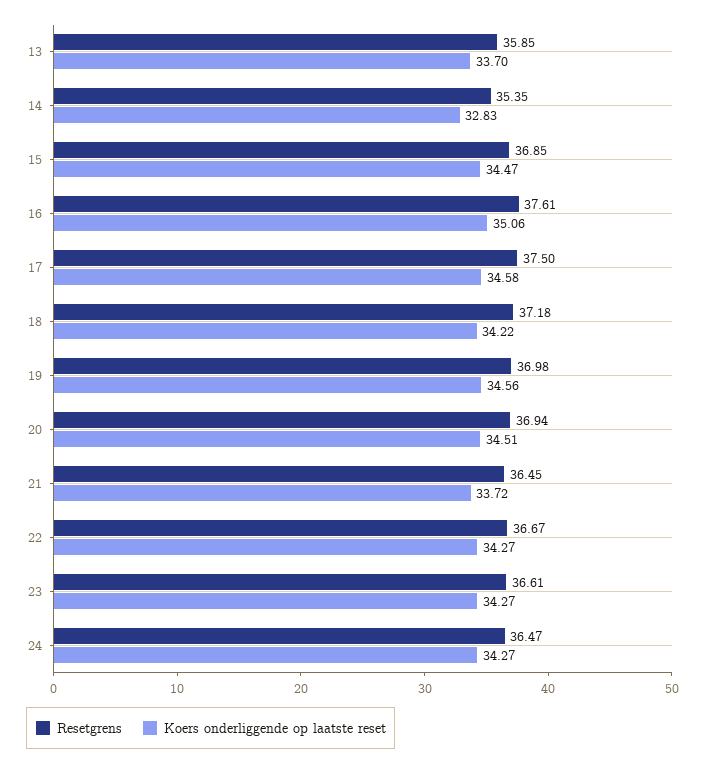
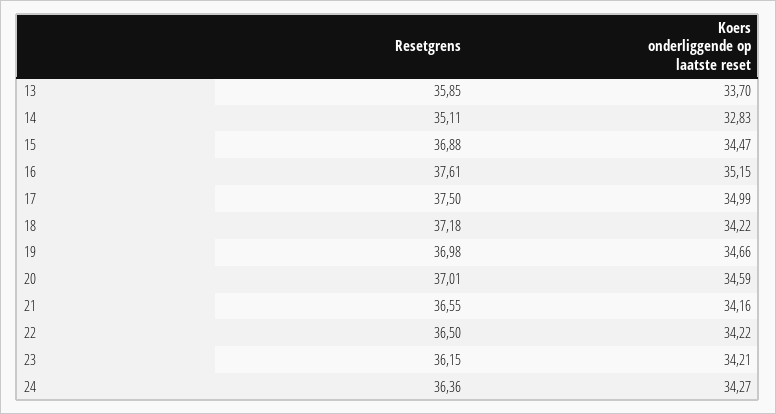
Resetgrens, 14: 35.35 -> 35.11
Resetgrens, 15: 36.85 -> 36.88
Koers onderliggende op laatste reset, 16: 35.06 -> 35.15
Koers onderliggende op laatste reset, 17: 34.58 -> 34.99
Koers onderliggende op laatste reset, 19: 34.56 -> 34.66
Resetgrens, 20: 36.94 -> 37.01
Koers onderliggende op laatste reset, 20: 34.51 -> 34.59
Resetgrens, 21: 36.45 -> 36.55
Koers onderliggende op laatste reset, 21: 33.72 -> 34.16
Resetgrens, 22: 36.67 -> 36.5
Koers onderliggende op laatste reset, 22: 34.27 -> 34.22
Resetgrens, 23: 36.61 -> 36.15
Koers onderliggende op laatste reset, 23: 34.27 -> 34.21
Resetgrens, 24: 36.47 -> 36.36

